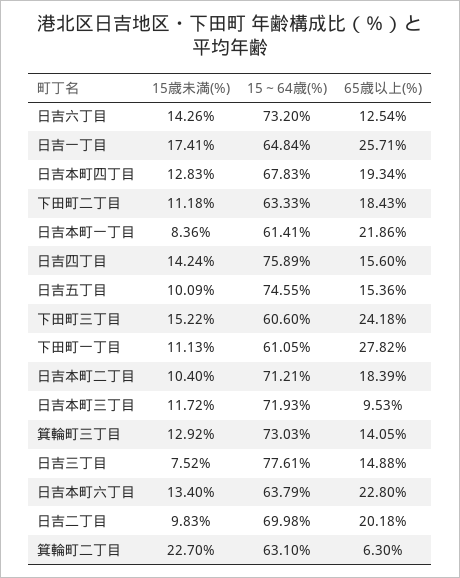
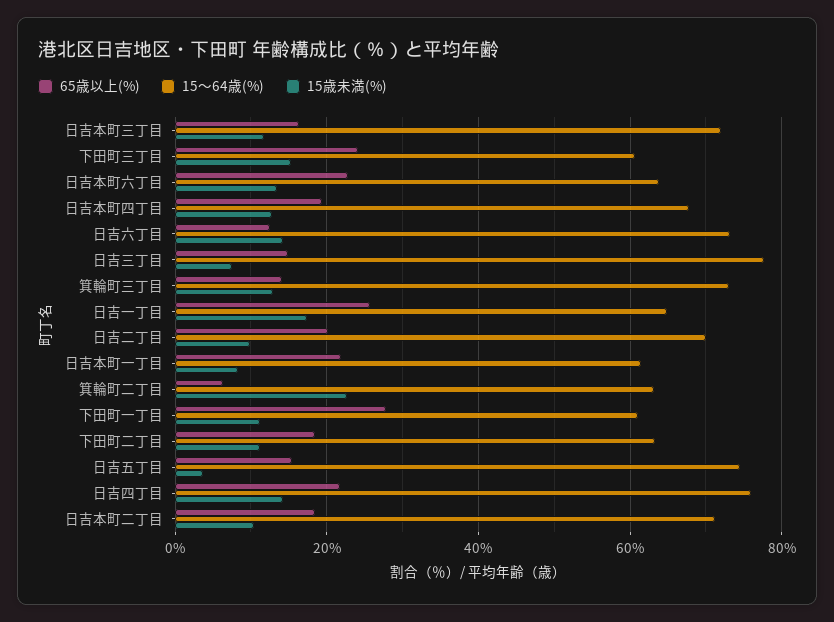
65歳以上(%), 日吉四丁目: 15.6 -> 22
15歳未満(%), 日吉五丁目: 10.09 -> 4
65歳以上(%), 日吉本町三丁目: 9.53 -> 16

